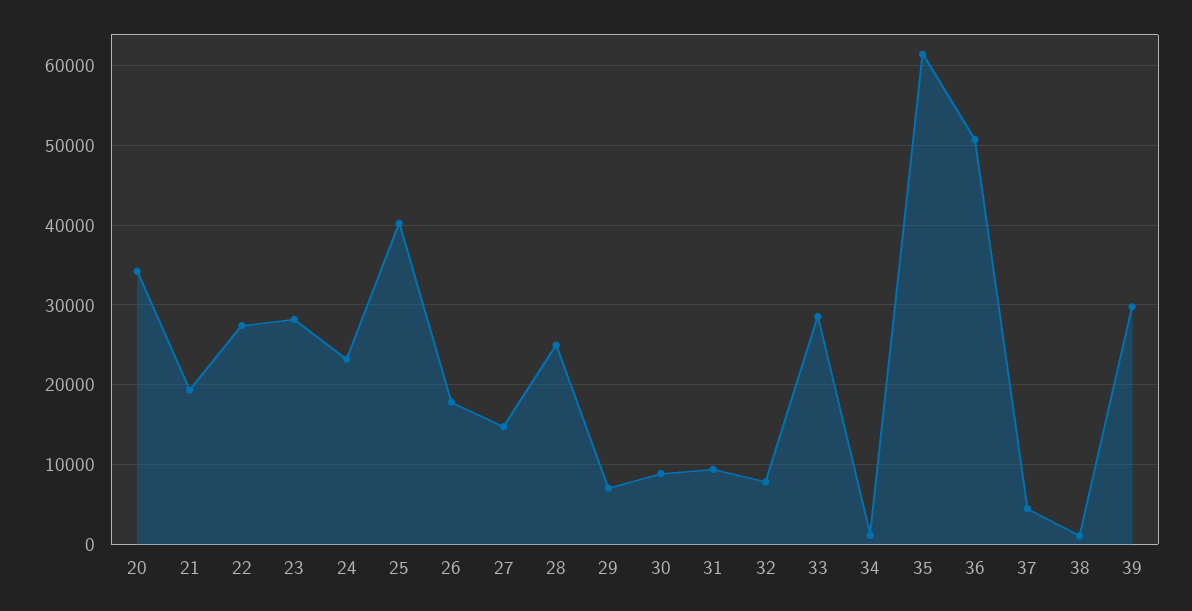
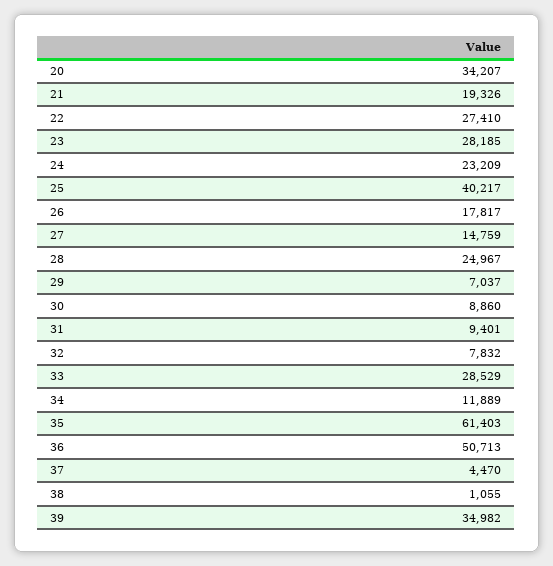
34: 1000 -> 11889
39: 30000 -> 34982

